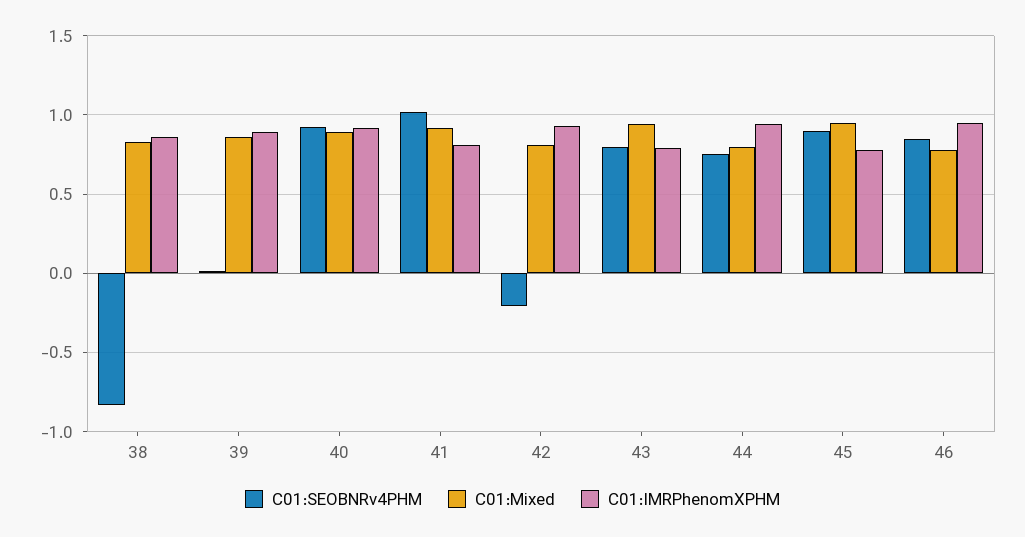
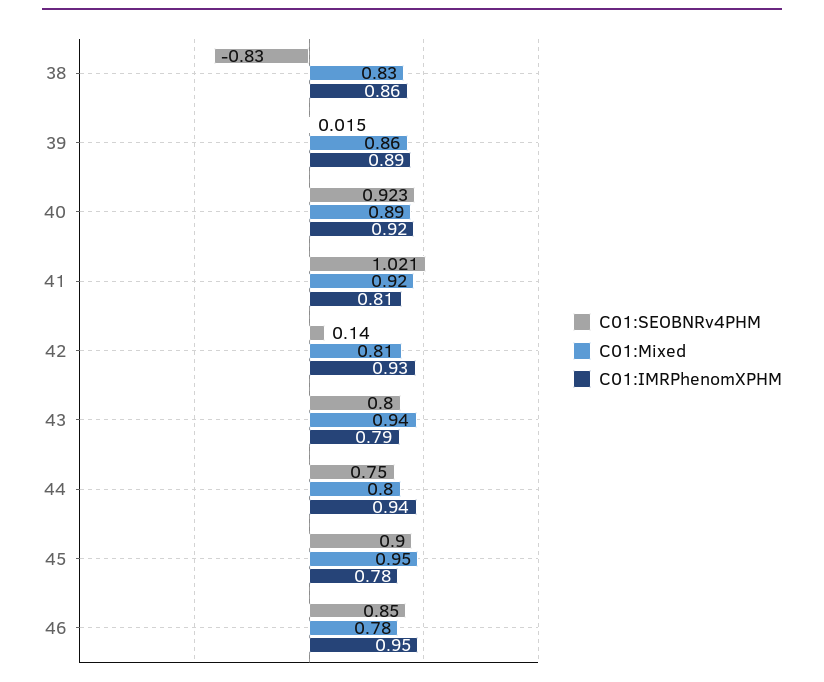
C01:SEOBNRv4PHM, 42: -0.2 -> 0.14

